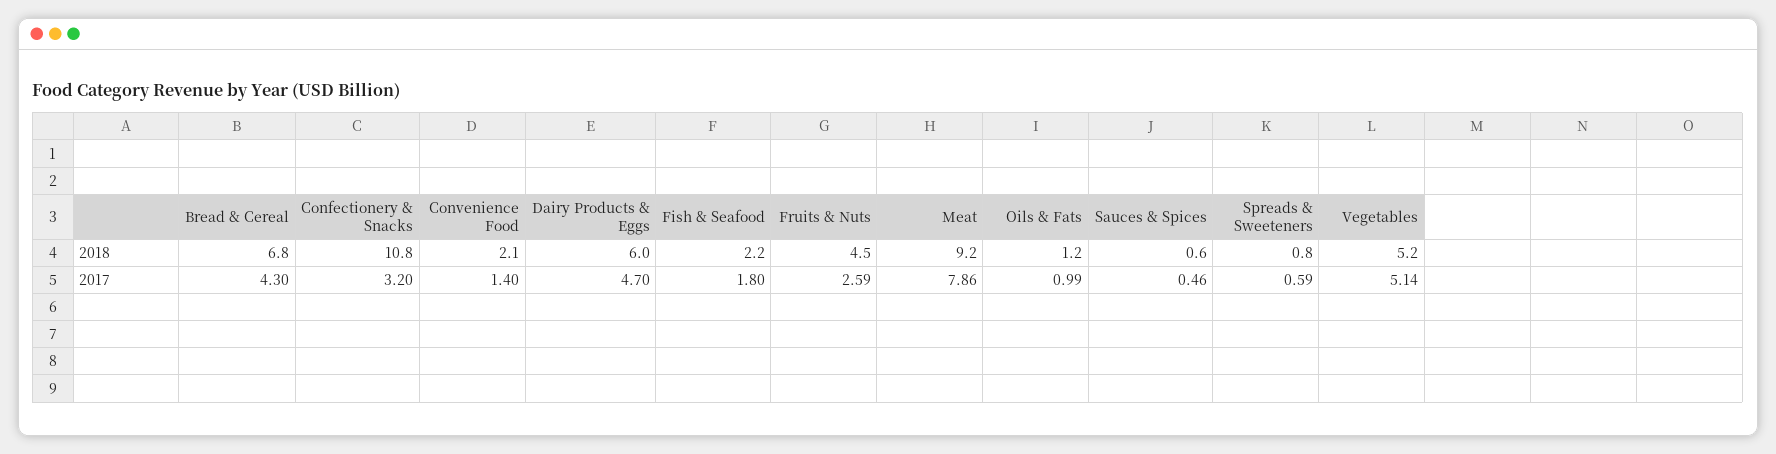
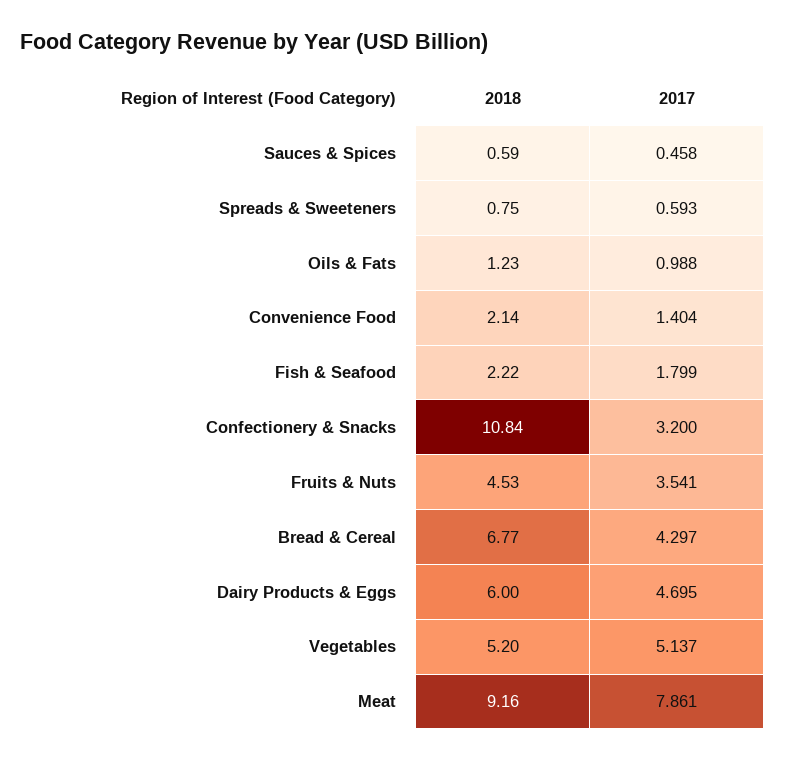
Fruits & Nuts, 2017: 2.59 -> 3.541

